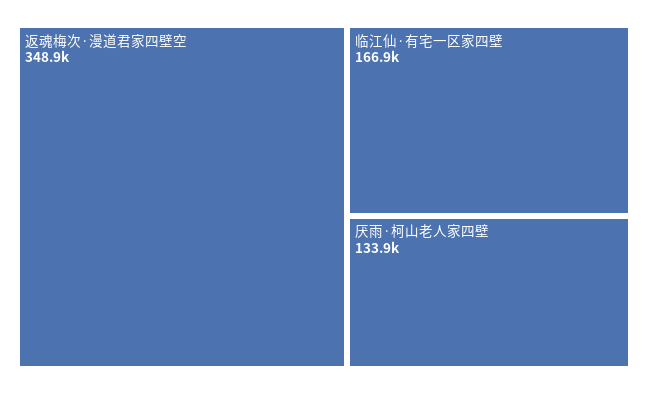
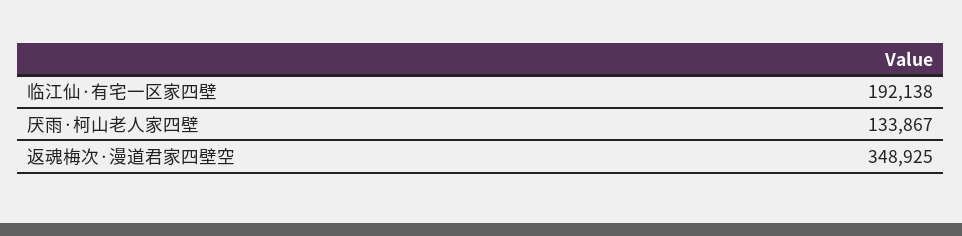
临江仙·有宅一区家四壁: 166900 -> 192138

